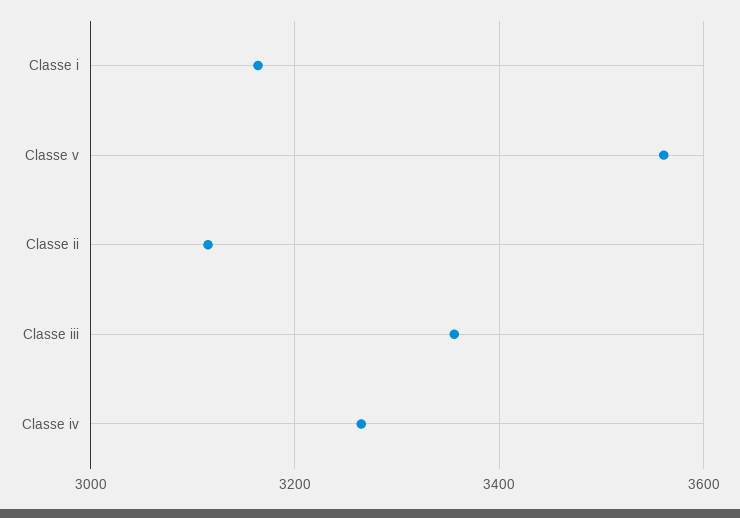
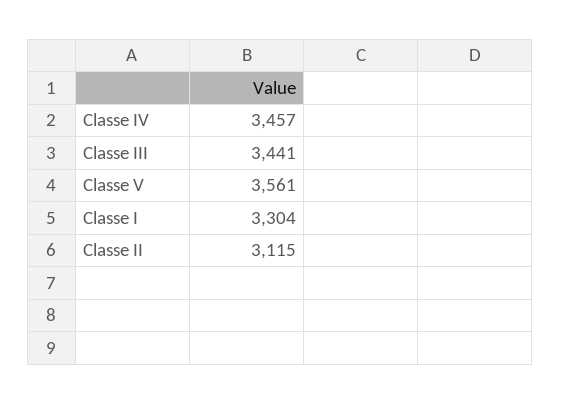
Classe i: 3160 -> 3304
Classe iii: 3360 -> 3441
Classe iv: 3260 -> 3457

